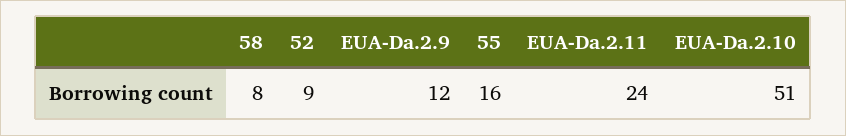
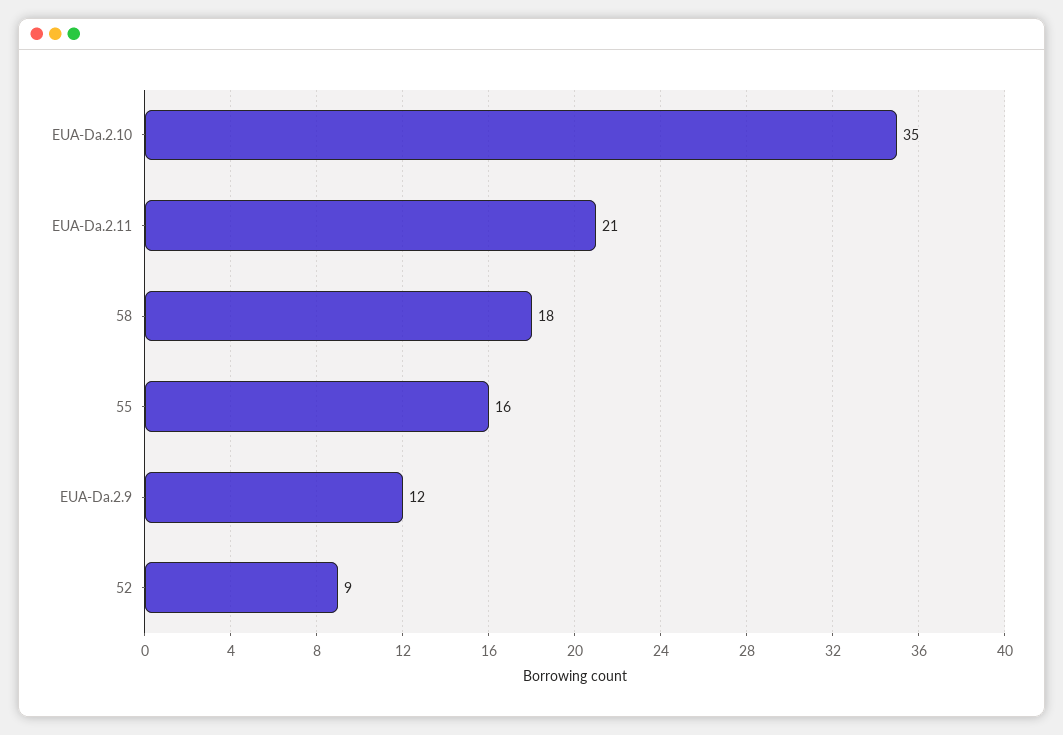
58: 8 -> 18
EUA-Da.2.11: 24 -> 21
EUA-Da.2.10: 51 -> 35

